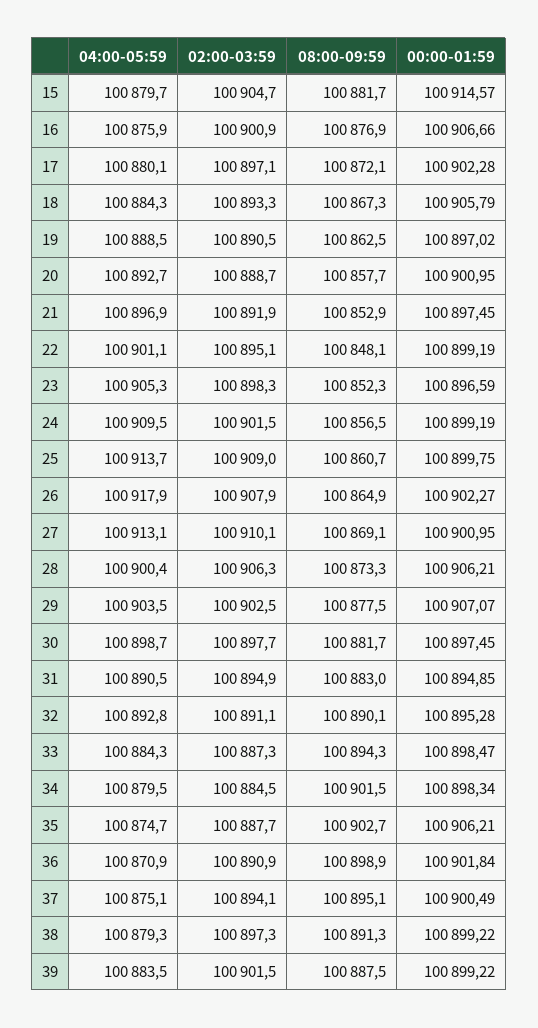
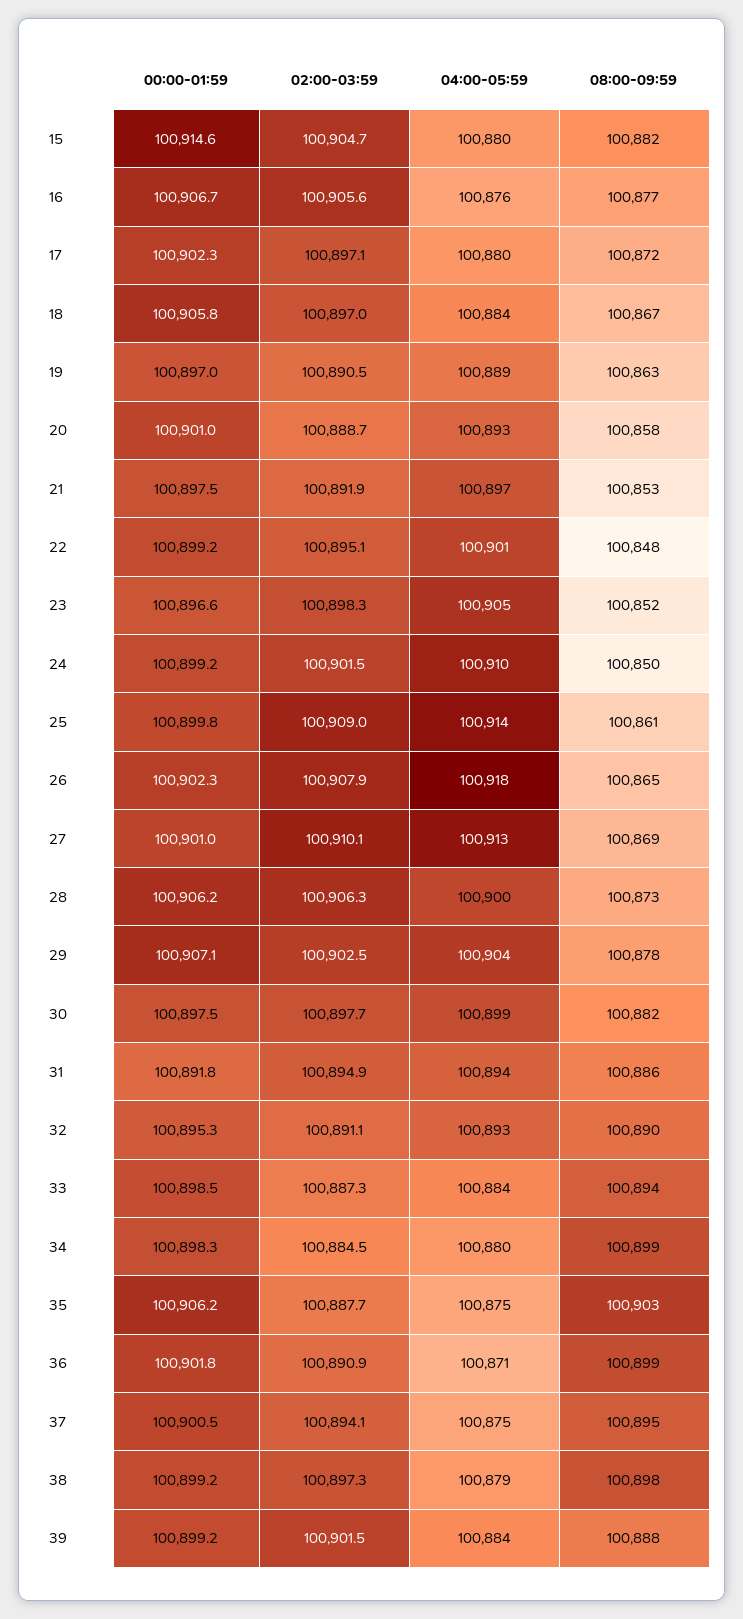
02:00-03:59, 16: 100900.9 -> 100905.6
02:00-03:59, 18: 100893.3 -> 100897
08:00-09:59, 24: 100856.5 -> 100850
04:00-05:59, 31: 100890.5 -> 100894
08:00-09:59, 31: 100883 -> 100886
00:00-01:59, 31: 100894.85 -> 100891.8
08:00-09:59, 34: 100901.5 -> 100899
08:00-09:59, 38: 100891.3 -> 100898

